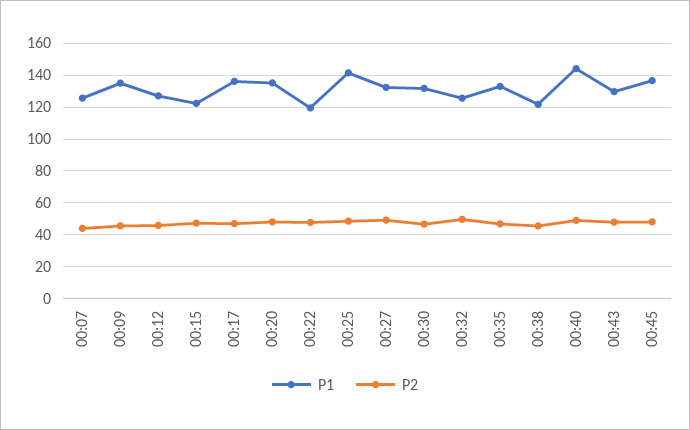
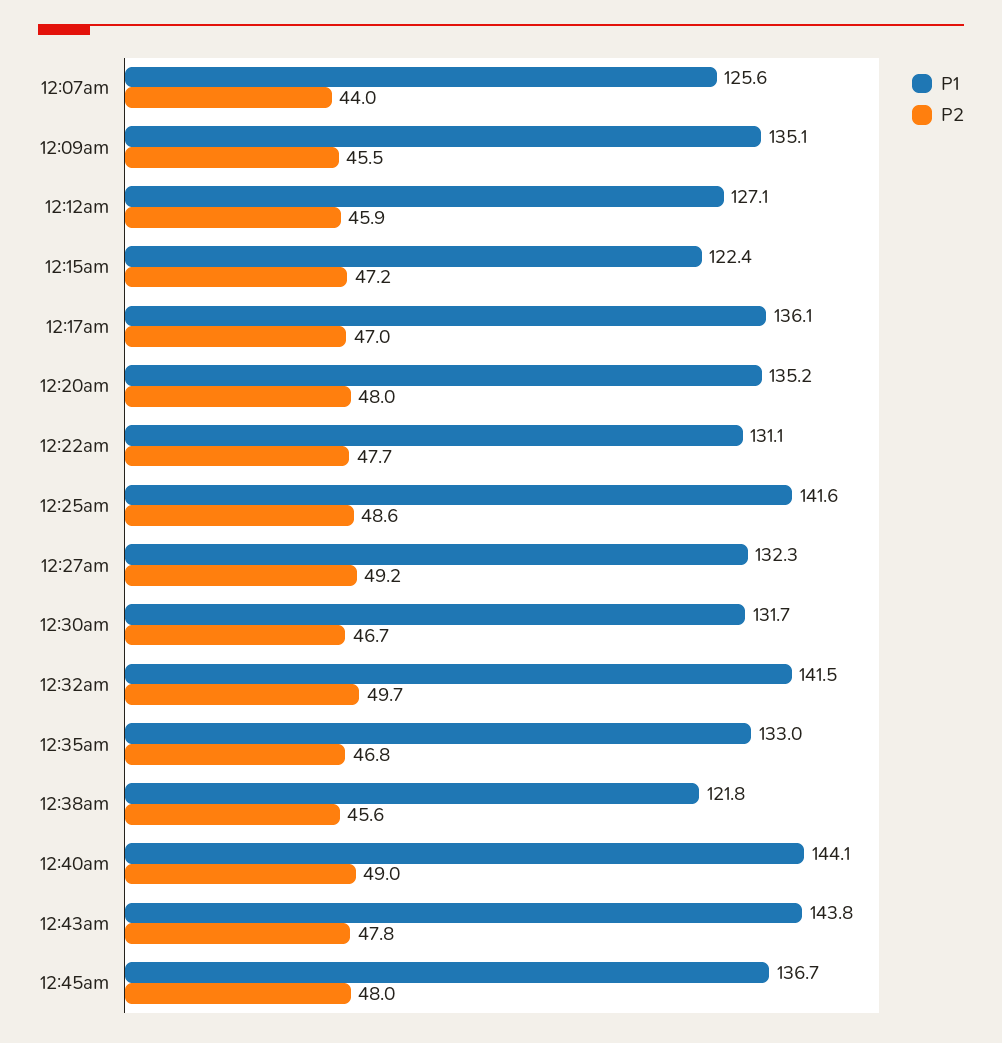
P1, 00:22: 120 -> 131.1
P1, 00:32: 125 -> 141.5
P1, 00:43: 130 -> 143.8

